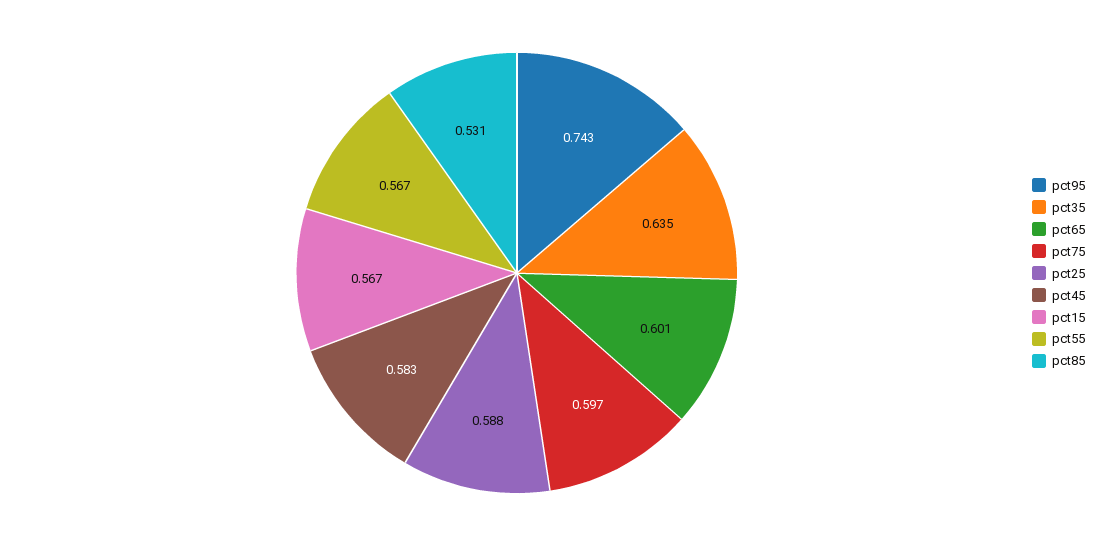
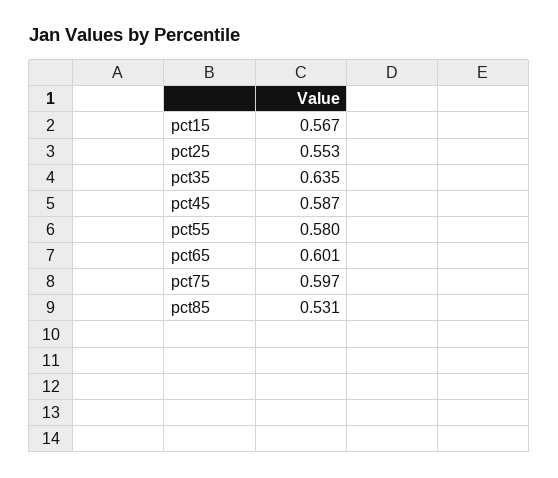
pct95: 0.743 -> none
pct25: 0.588 -> 0.553
pct45: 0.583 -> 0.587
pct55: 0.567 -> 0.58

